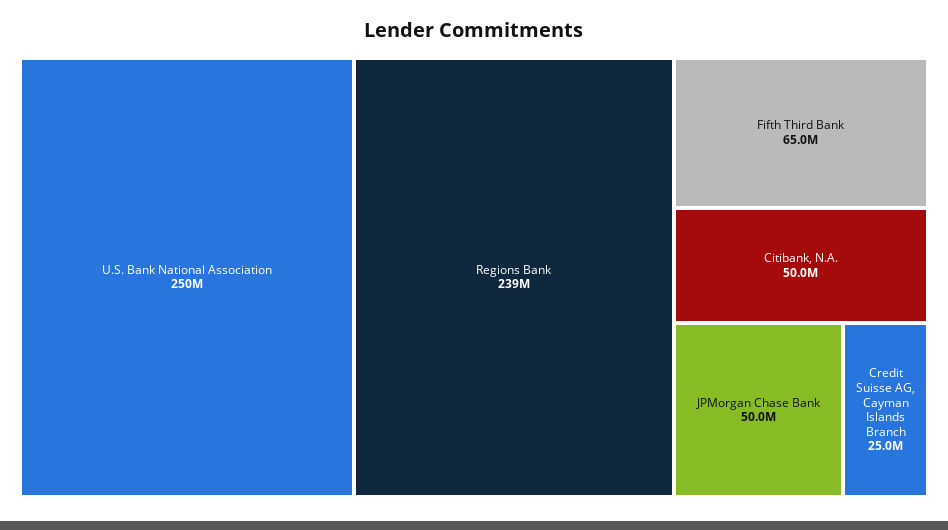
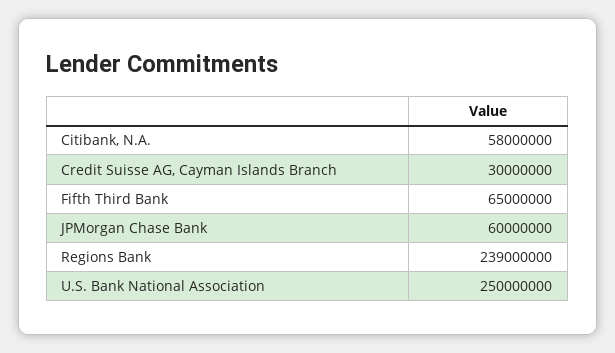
Citibank, N.A.: 50000000 -> 58000000
JPMorgan Chase Bank: 50000000 -> 60000000
Credit Suisse AG, Cayman Islands Branch: 25000000 -> 30000000

